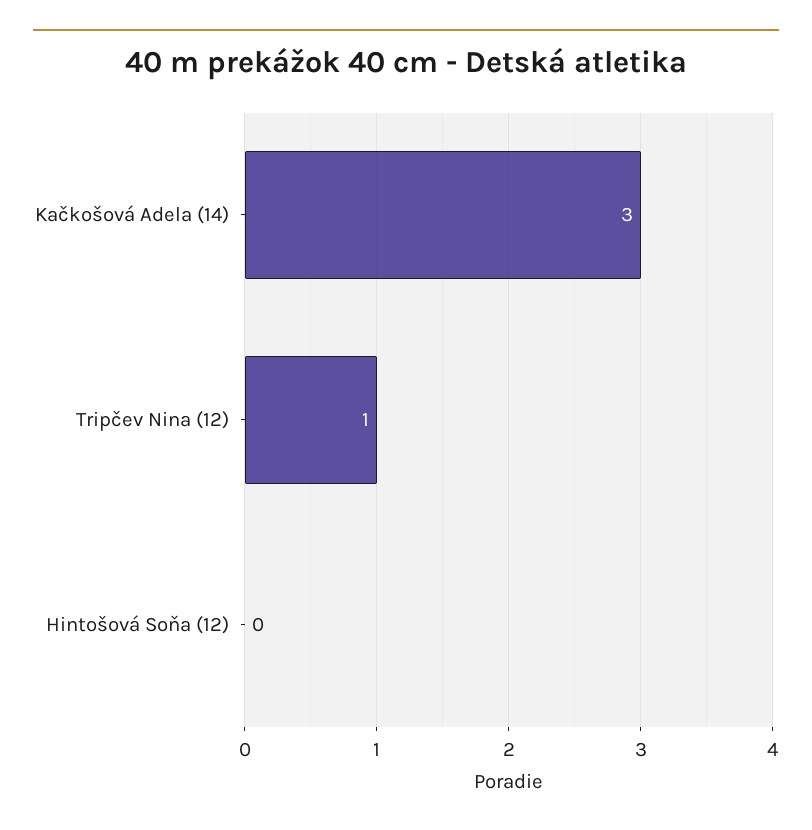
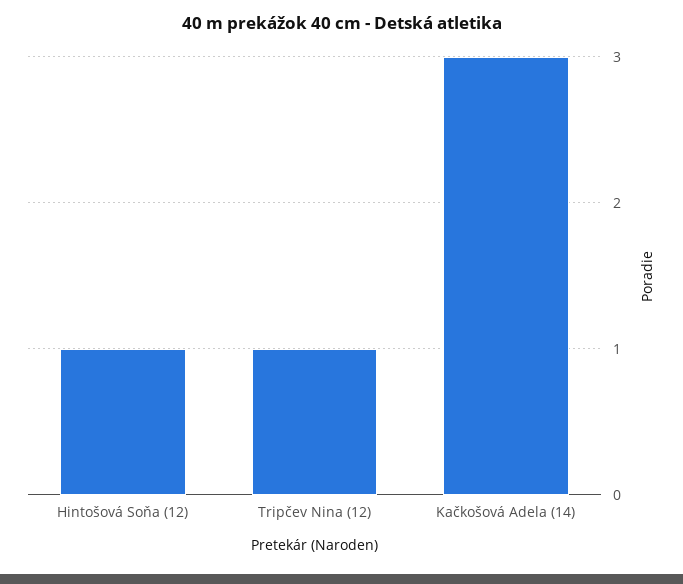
Hintošová Soňa (12): 0 -> 1

